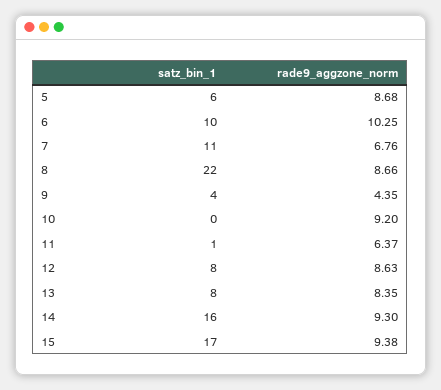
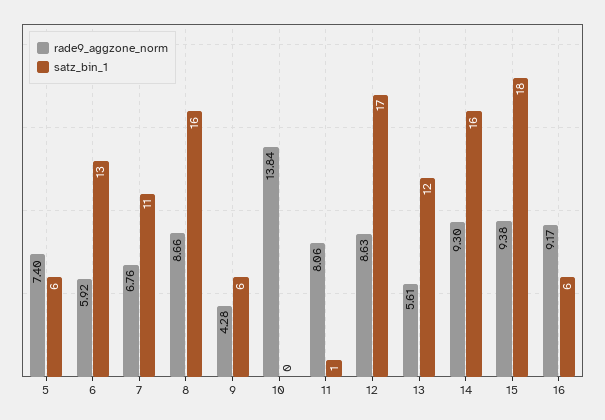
rade9_aggzone_norm, 5: 8.68 -> 7.4
satz_bin_1, 6: 10 -> 13
rade9_aggzone_norm, 6: 10.25 -> 5.92
satz_bin_1, 8: 22 -> 16
satz_bin_1, 9: 4 -> 6
rade9_aggzone_norm, 9: 4.35 -> 4.28
rade9_aggzone_norm, 10: 9.2 -> 13.84
rade9_aggzone_norm, 11: 6.37 -> 8.06
satz_bin_1, 12: 8 -> 17
satz_bin_1, 13: 8 -> 12
rade9_aggzone_norm, 13: 8.35 -> 5.61
satz_bin_1, 15: 17 -> 18
rade9_aggzone_norm, 16: none -> 9.17
satz_bin_1, 16: none -> 6

